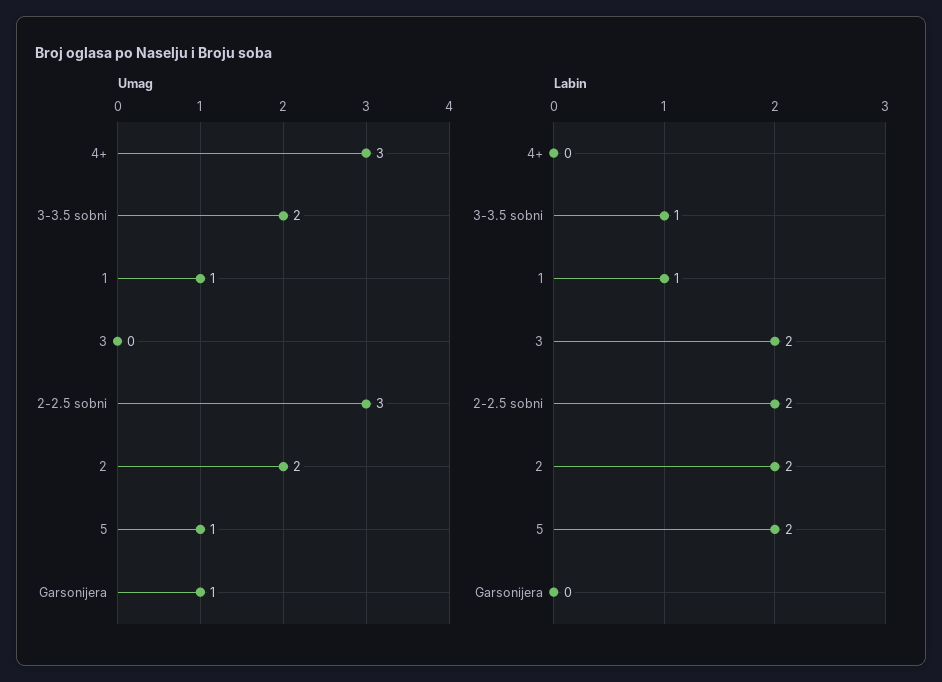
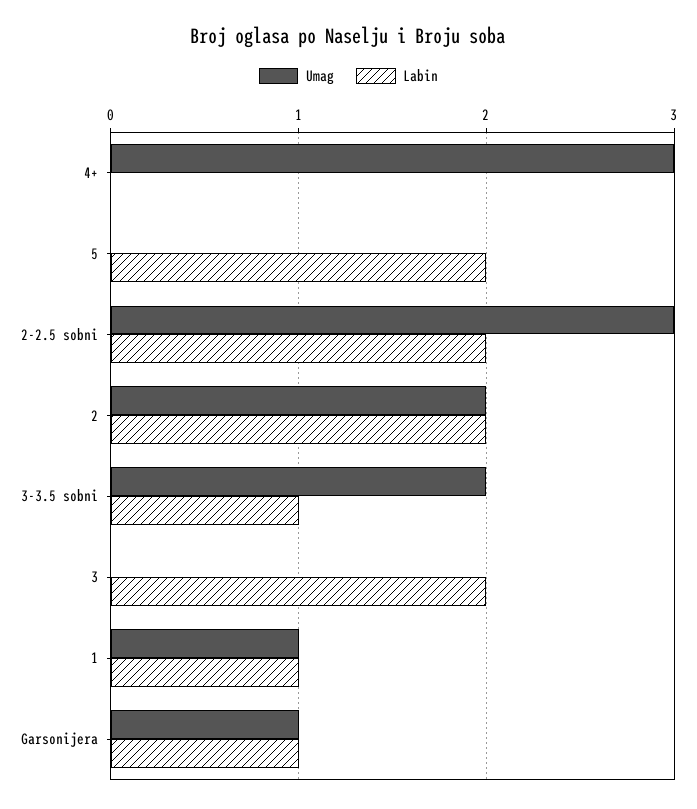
Umag, 5: 1 -> 0
Labin, Garsonijera: 0 -> 1

